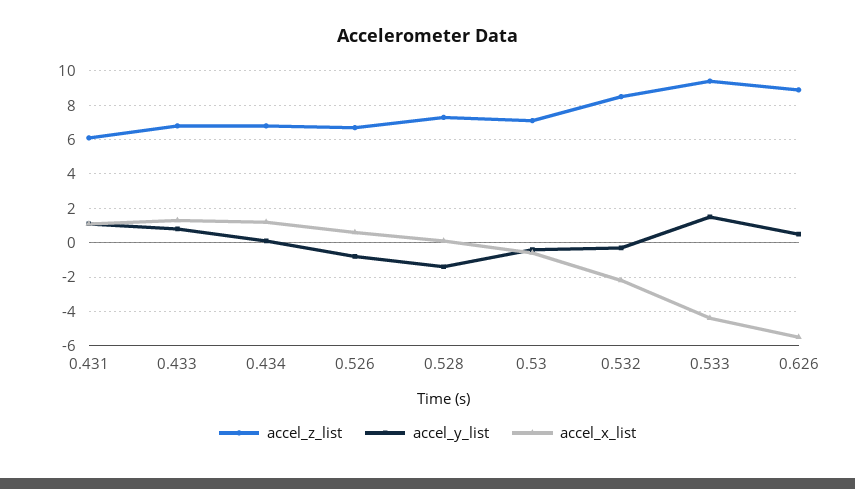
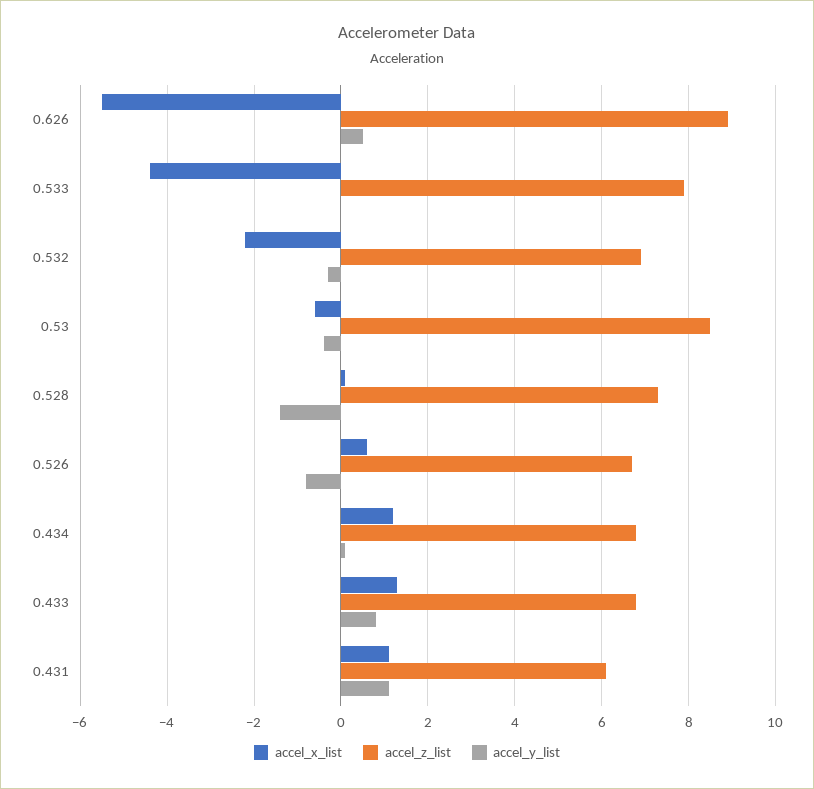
accel_z_list, 0.53: 7 -> 8.5
accel_z_list, 0.532: 8.5 -> 7
accel_z_list, 0.533: 9.5 -> 8
accel_y_list, 0.533: 1.5 -> 0

